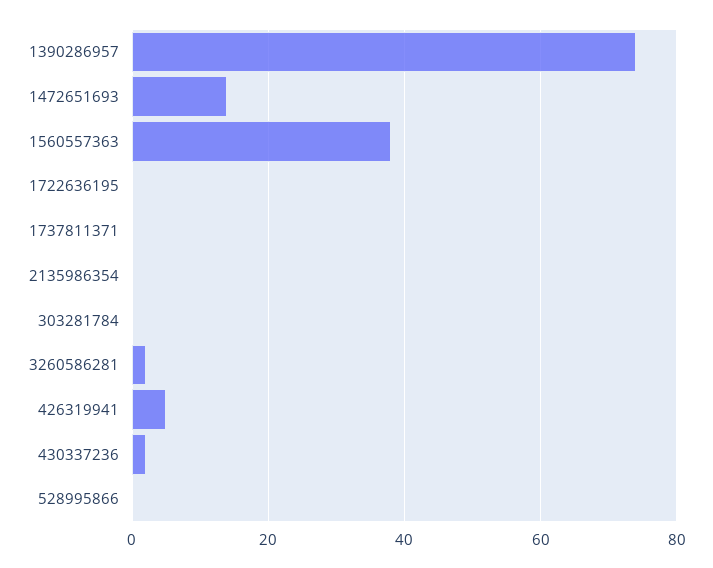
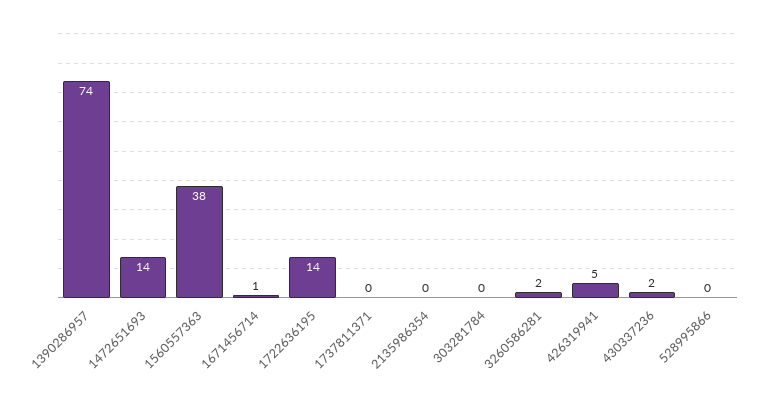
1722636195: 0 -> 14
1671456714: none -> 1

